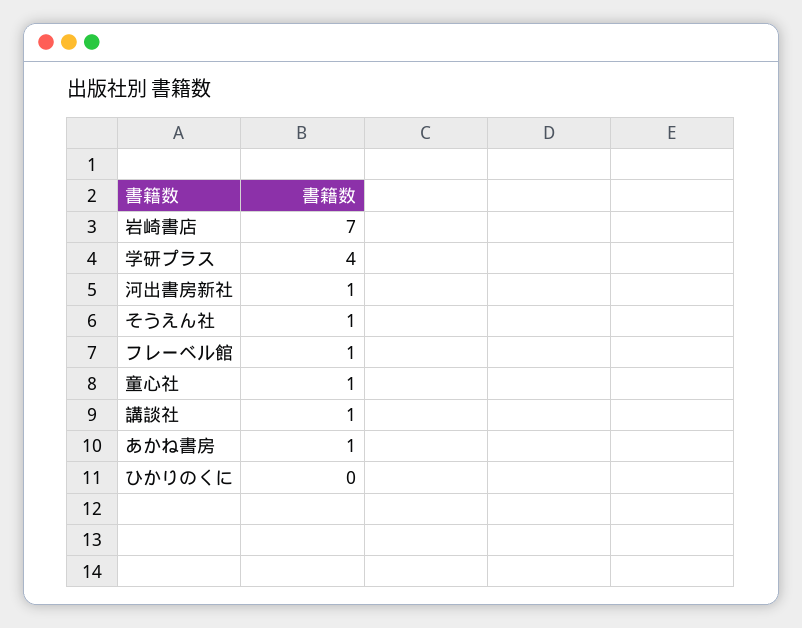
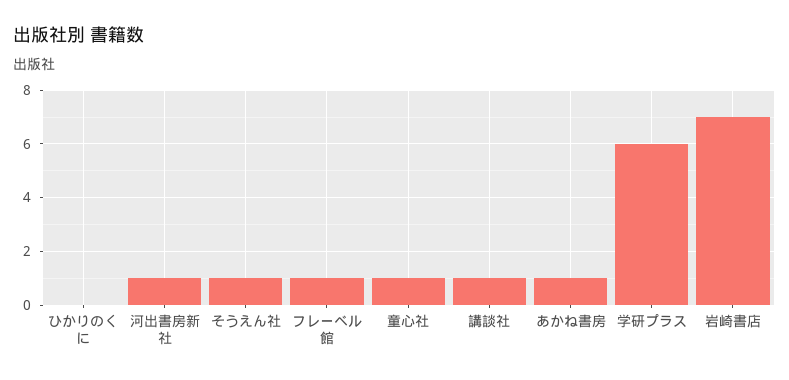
学研プラス: 4 -> 6

